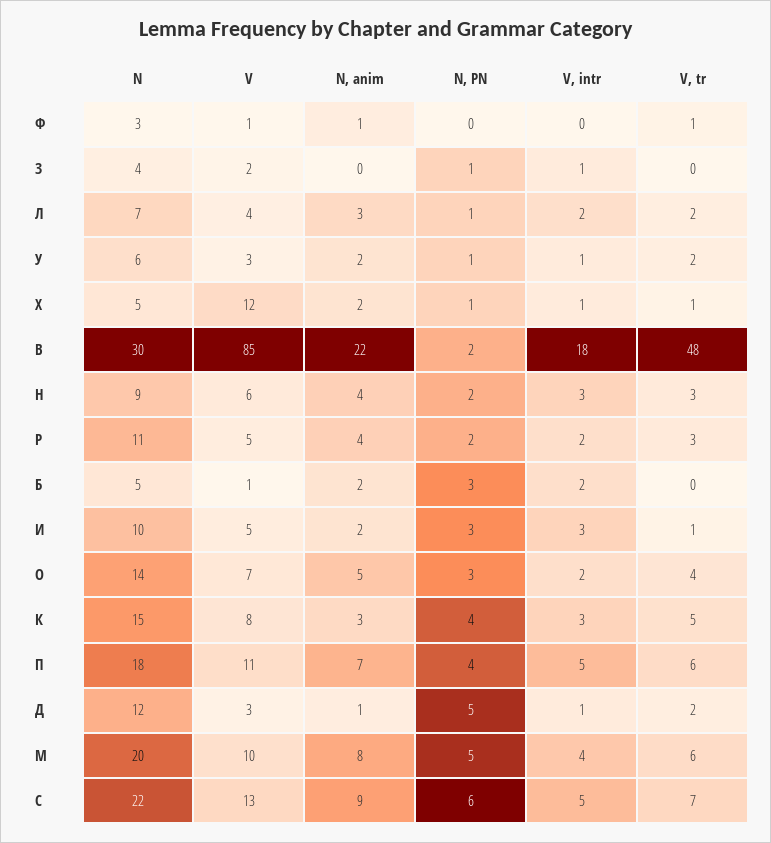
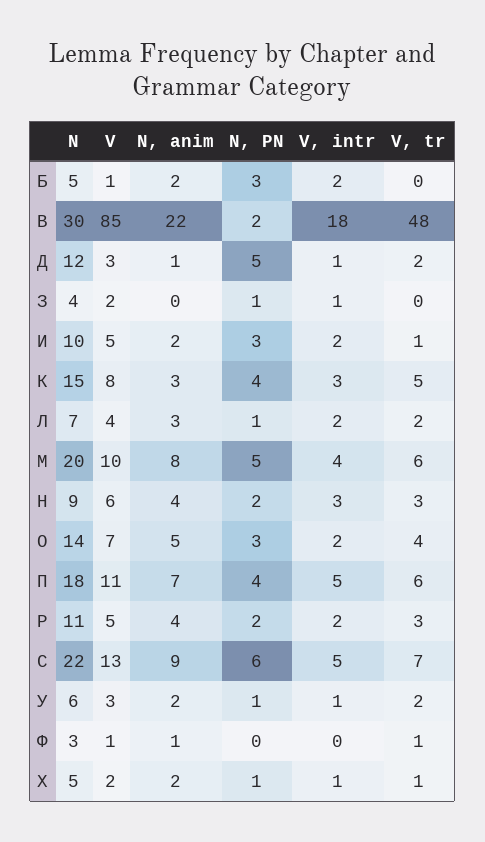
V, Х: 12 -> 2
V, intr, И: 3 -> 2

